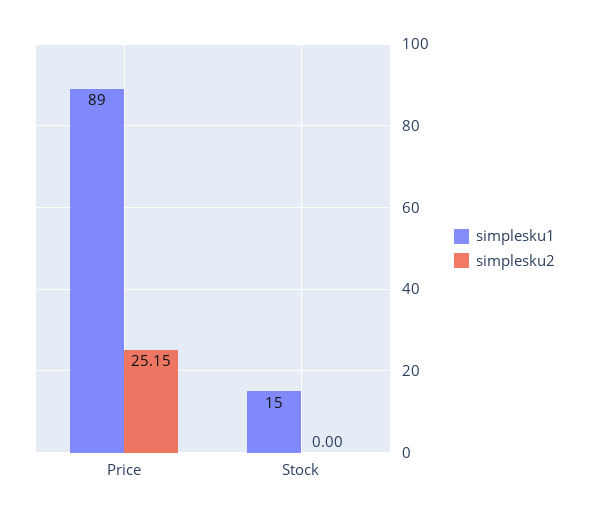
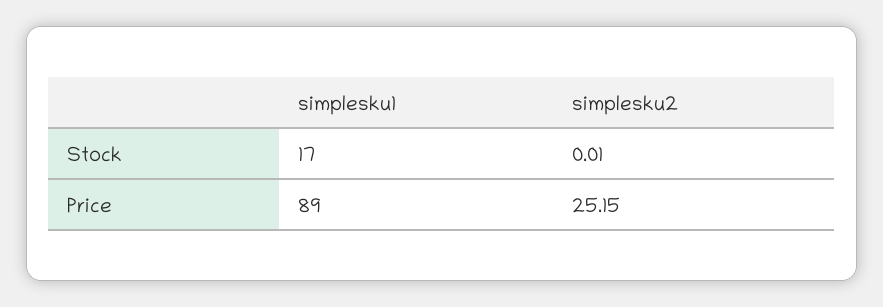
simplesku1, Stock: 15 -> 17
simplesku2, Stock: 0 -> 0.01

